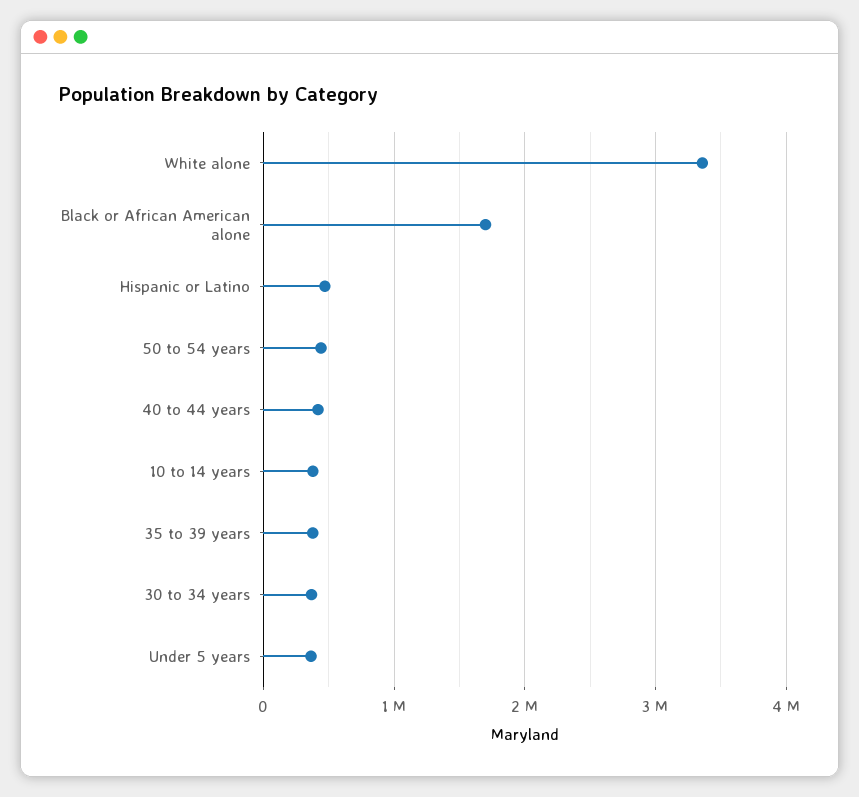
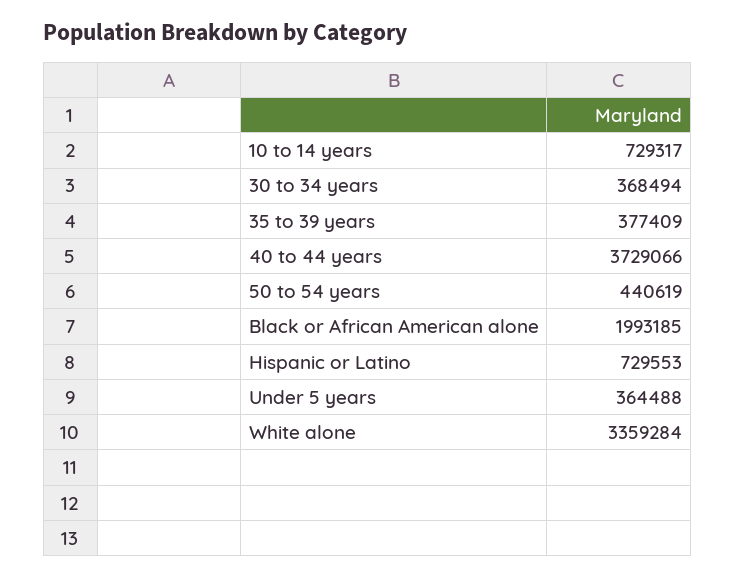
Black or African American alone: 1700000 -> 1993185
Hispanic or Latino: 500000 -> 729553
40 to 44 years: 400000 -> 3729066
10 to 14 years: 400000 -> 729317

